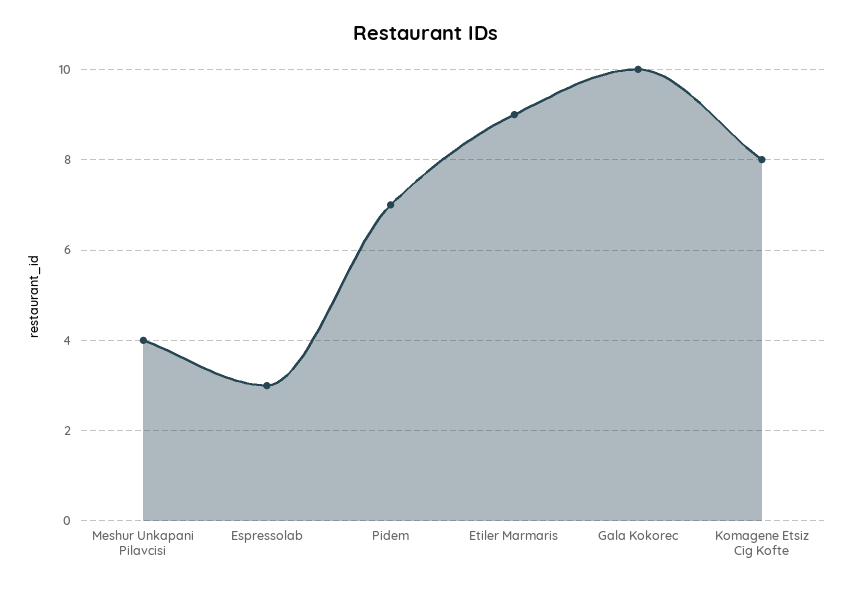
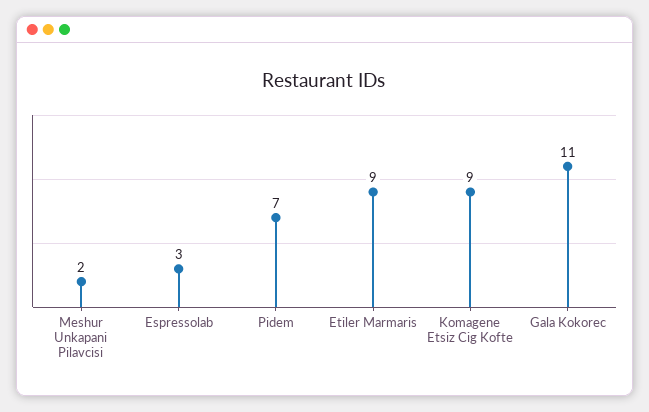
Meshur Unkapani Pilavcisi: 4 -> 2
Gala Kokorec: 10 -> 11
Komagene Etsiz Cig Kofte: 8 -> 9

